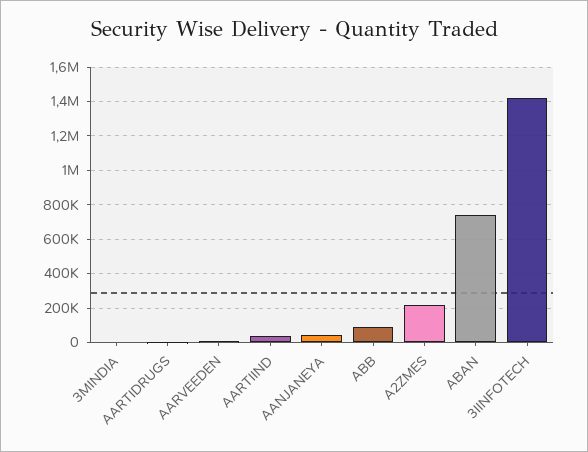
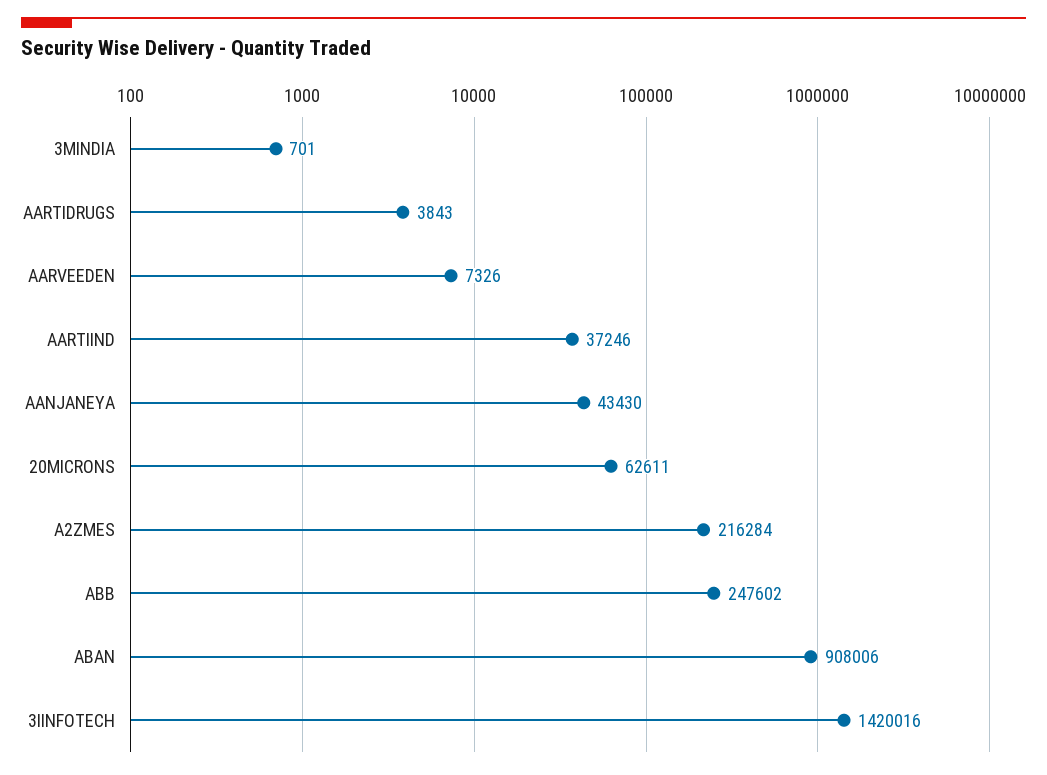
ABB: 100000 -> 247602
ABAN: 750000 -> 908006
20MICRONS: none -> 62611

